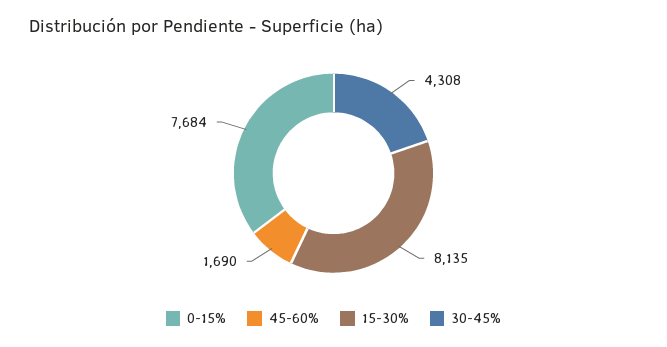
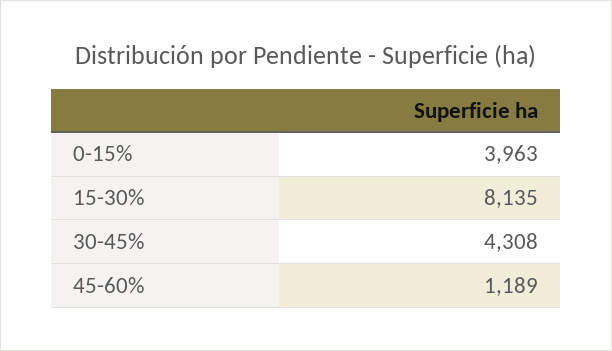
0-15%: 7684 -> 3963
45-60%: 1690 -> 1189

